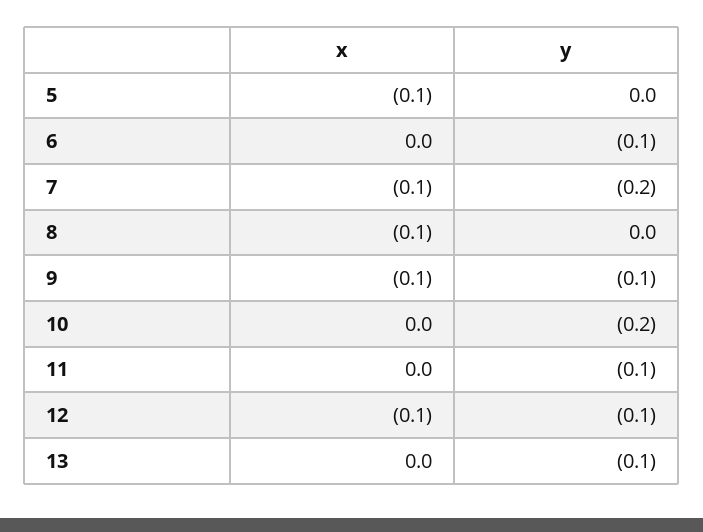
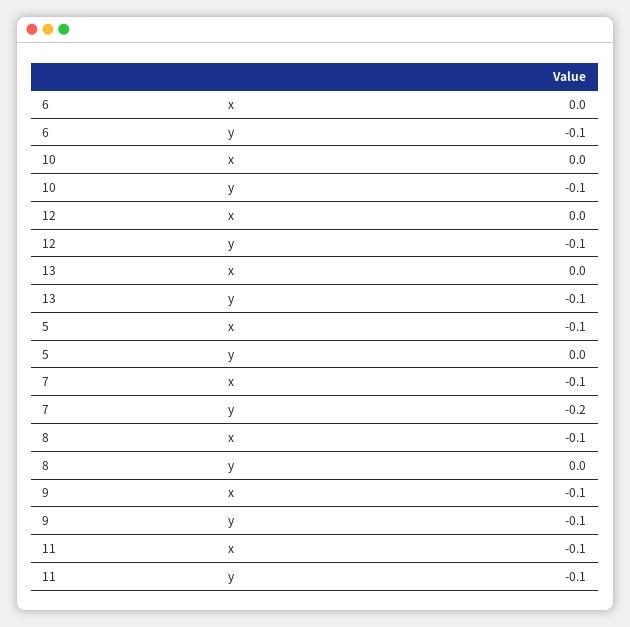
y, 10: -0.2 -> -0.1
x, 11: 0 -> -0.1
x, 12: -0.1 -> 0

